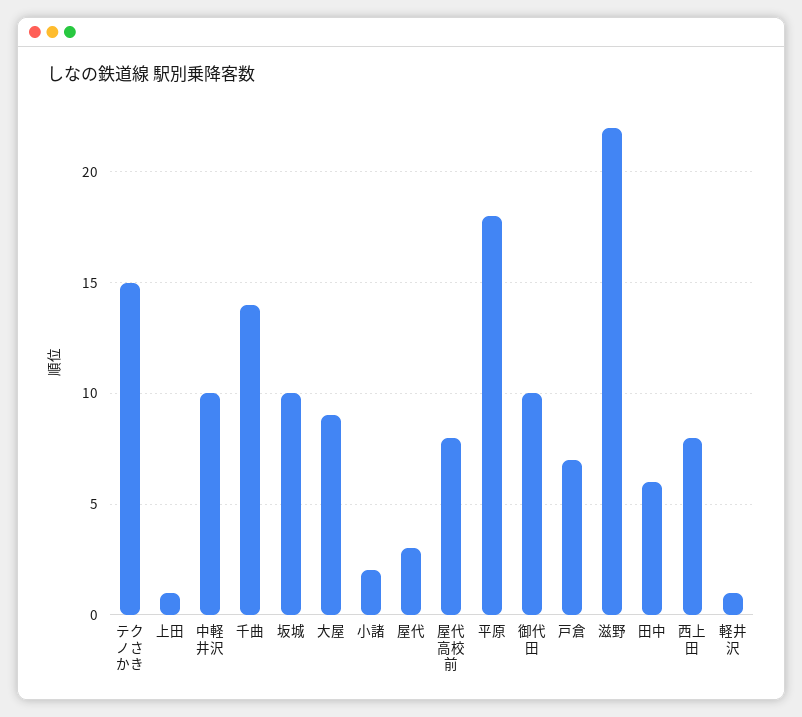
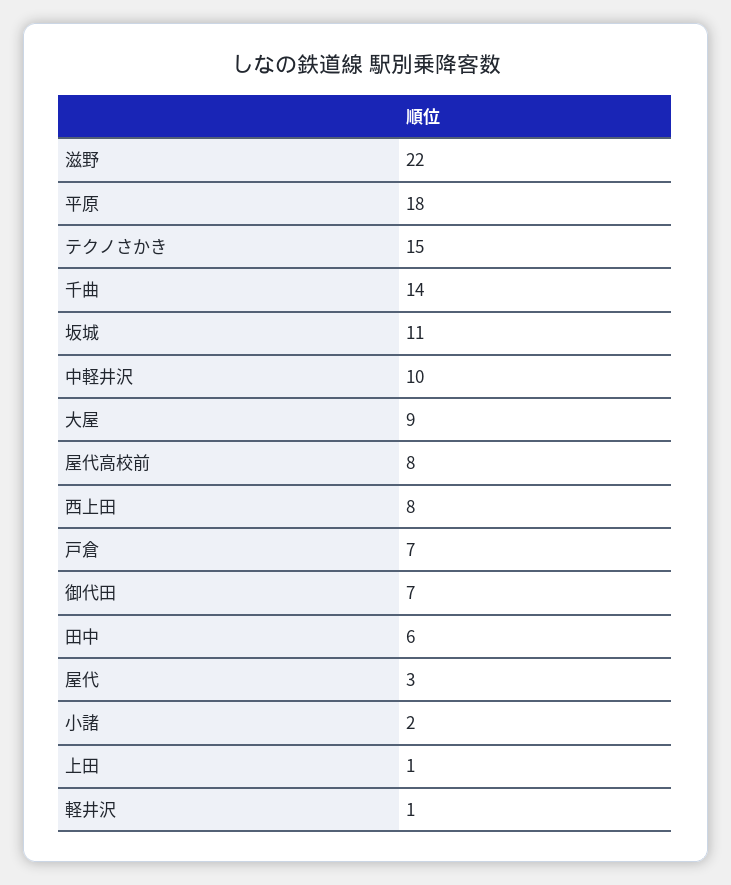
坂城: 10 -> 11
御代田: 10 -> 7

